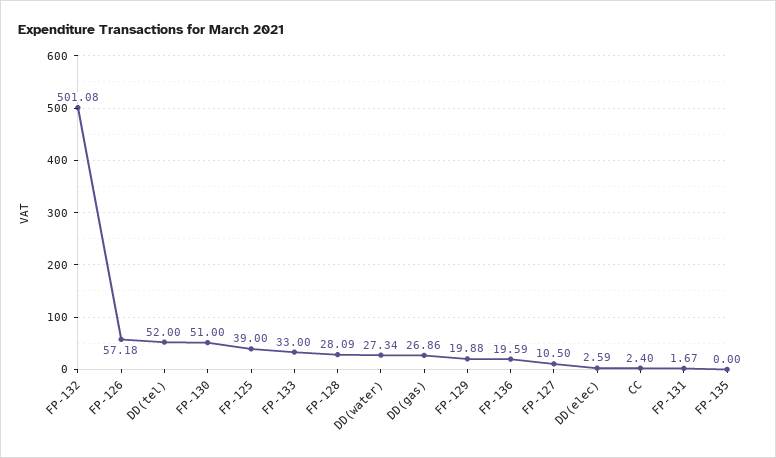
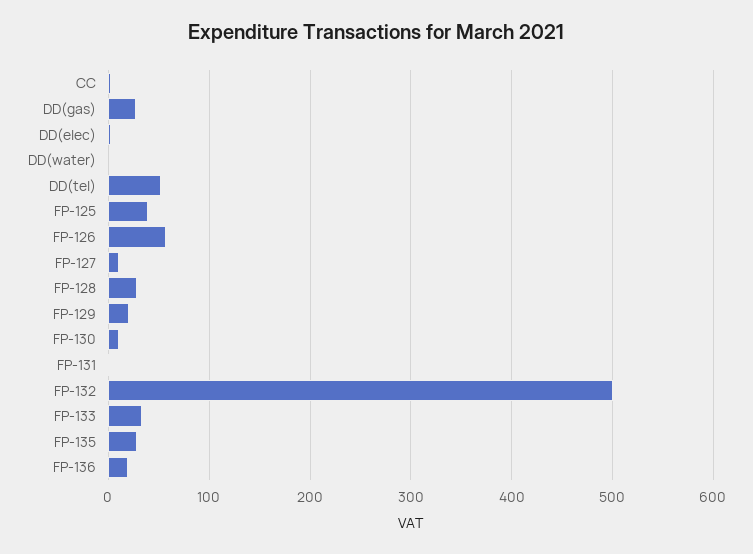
FP-130: 51 -> 10
DD(water): 27.34 -> 0
FP-135: 0 -> 30

